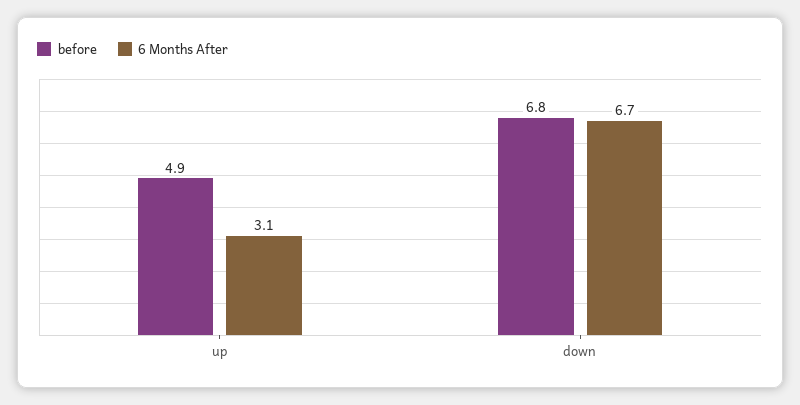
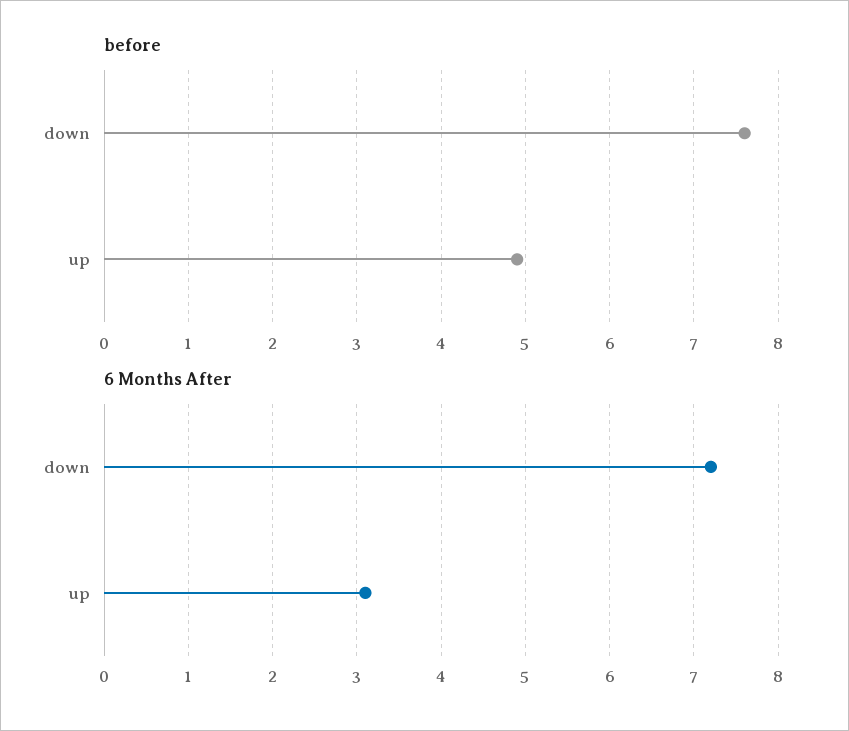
before, down: 6.8 -> 7.6
6 Months After, down: 6.7 -> 7.2

